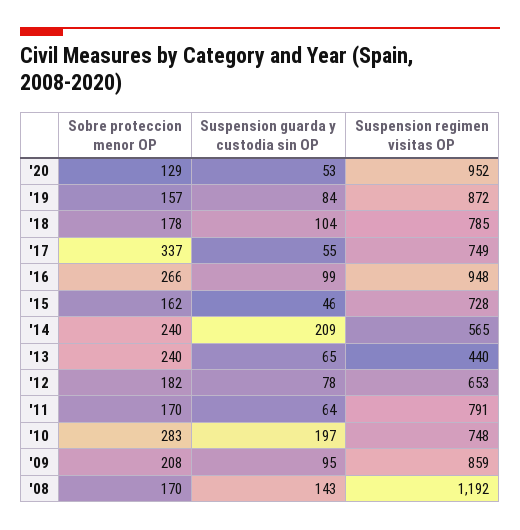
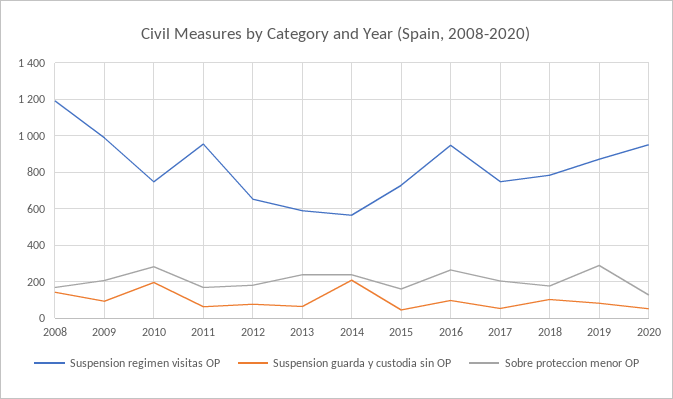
Sobre proteccion menor OP, '19: 157 -> 300
Sobre proteccion menor OP, '17: 337 -> 200
Suspension regimen visitas OP, '13: 440 -> 600
Suspension regimen visitas OP, '11: 791 -> 950
Suspension regimen visitas OP, '09: 859 -> 1000

